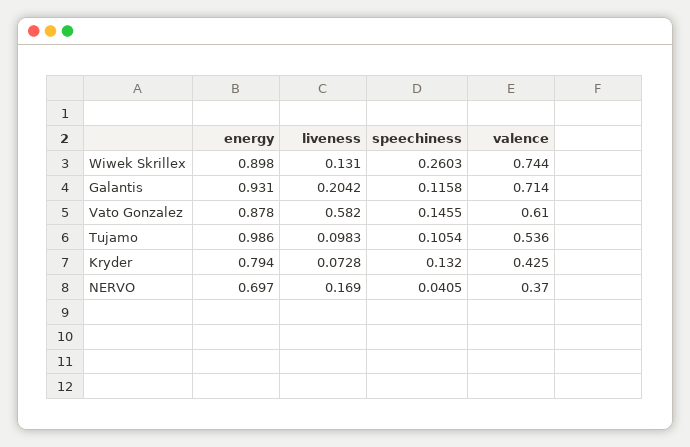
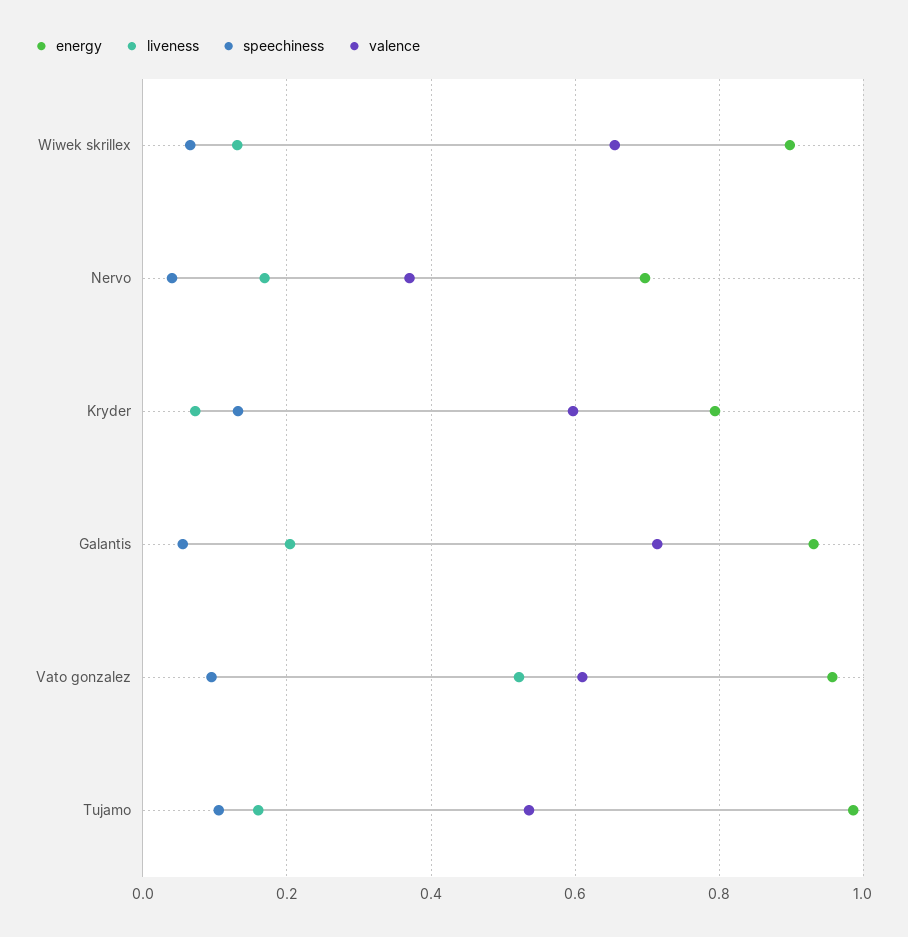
speechiness, Wiwek Skrillex: 0.2603 -> 0.06
valence, Wiwek Skrillex: 0.744 -> 0.66
speechiness, Galantis: 0.1158 -> 0.06
energy, Vato Gonzalez: 0.878 -> 0.96
liveness, Vato Gonzalez: 0.582 -> 0.52
speechiness, Vato Gonzalez: 0.1455 -> 0.1
liveness, Tujamo: 0.0983 -> 0.16
valence, Kryder: 0.425 -> 0.6

